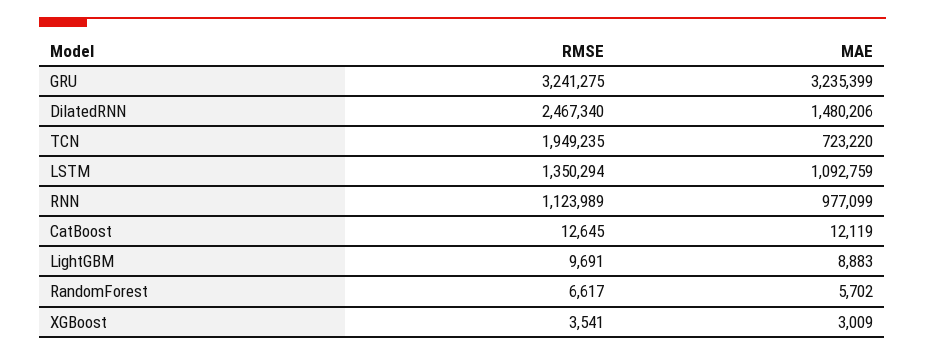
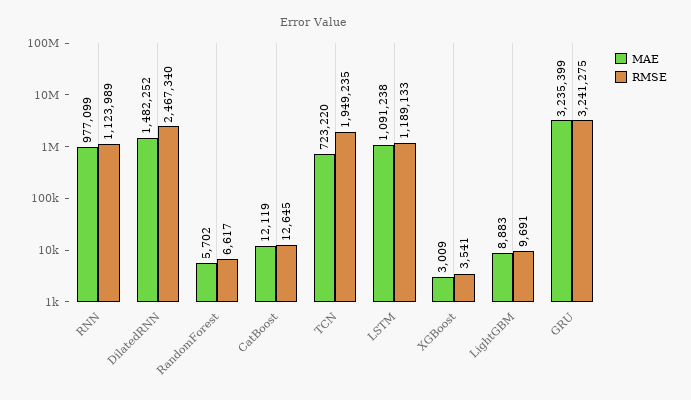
MAE, DilatedRNN: 1480206 -> 1482252
RMSE, LSTM: 1350294 -> 1189133
MAE, LSTM: 1092759 -> 1091238

